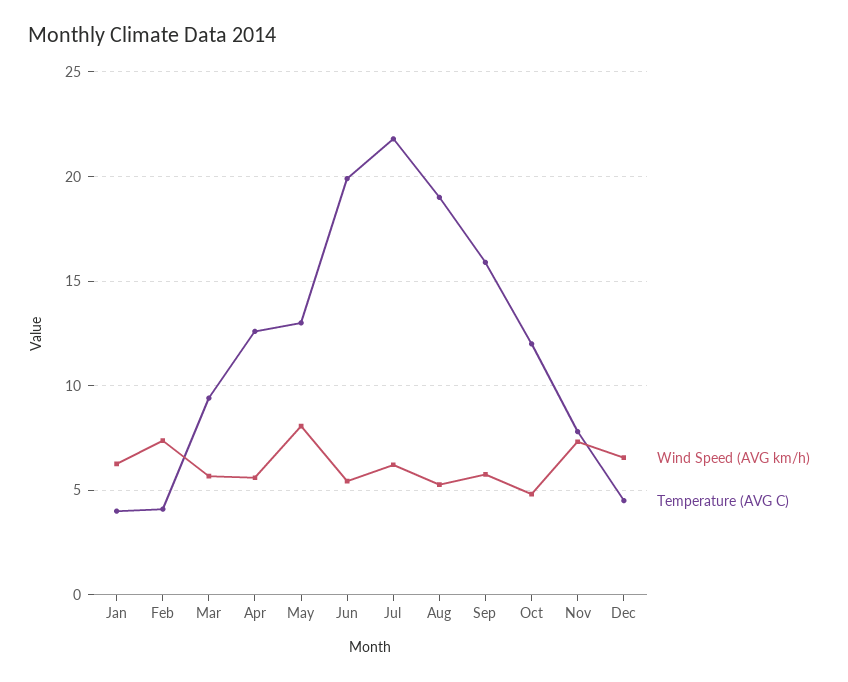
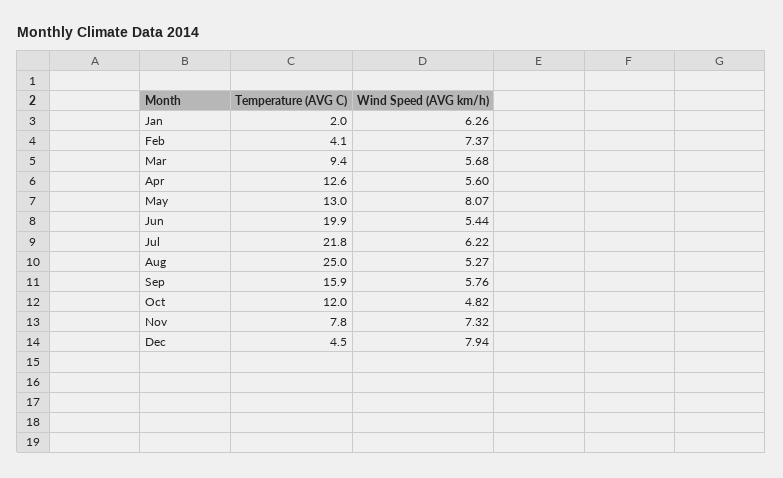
Temperature (AVG C), Jan: 4 -> 2
Temperature (AVG C), Aug: 19 -> 25
Wind Speed (AVG km/h), Dec: 6.5 -> 7.94

